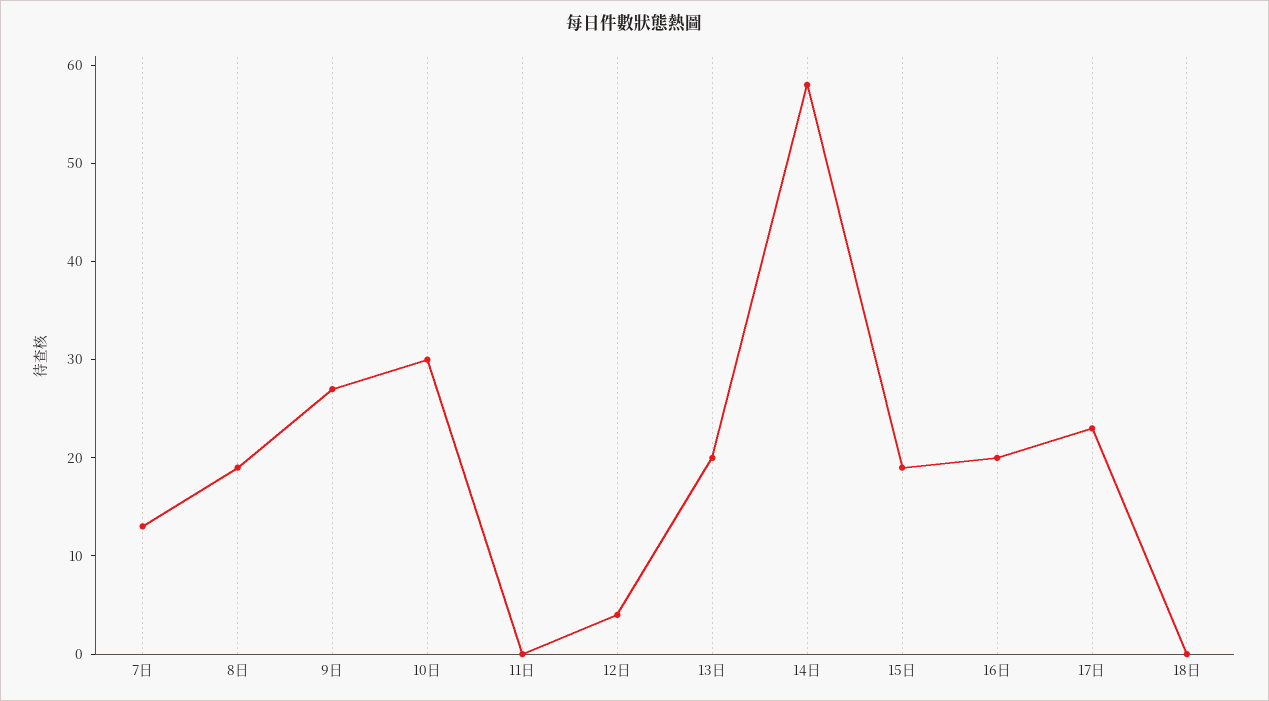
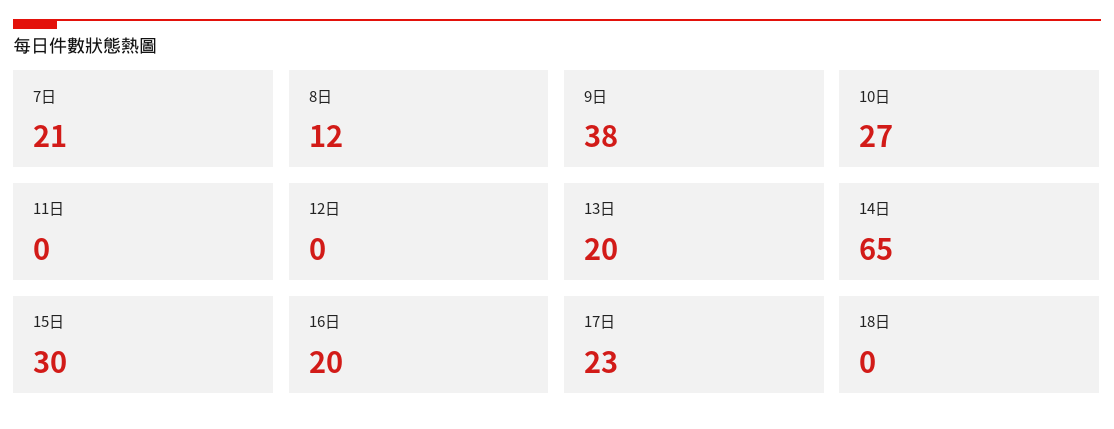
7日: 13 -> 21
8日: 19 -> 12
9日: 27 -> 38
10日: 30 -> 27
12日: 4 -> 0
14日: 58 -> 65
15日: 19 -> 30

